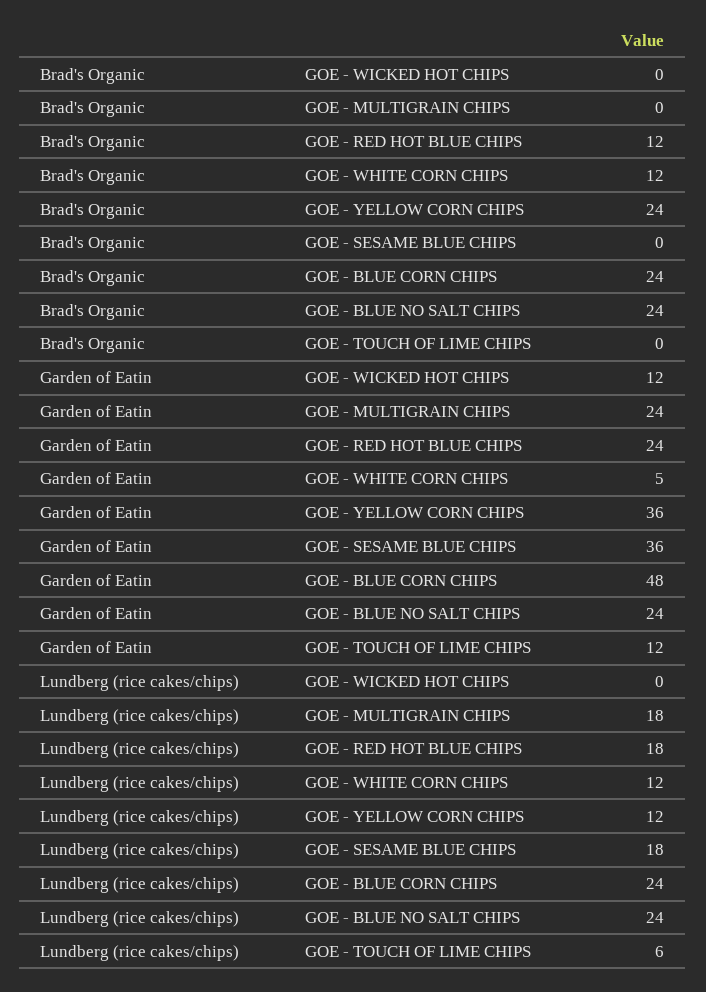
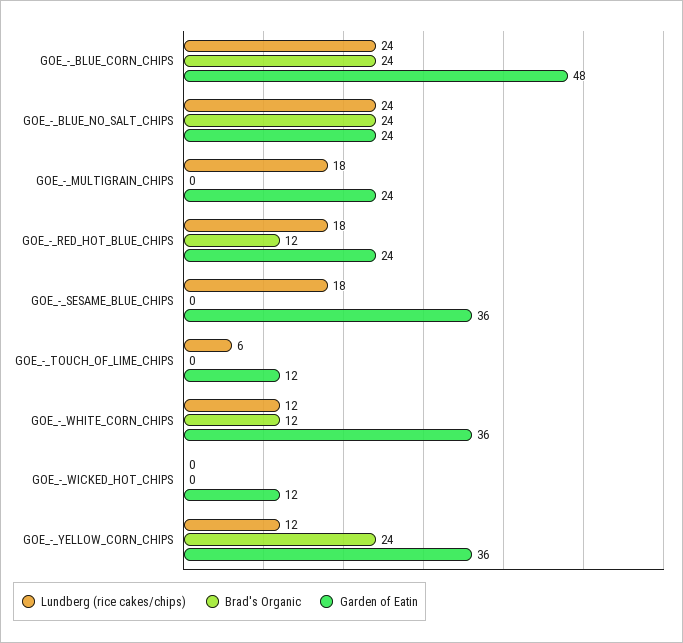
Garden of Eatin, GOE - WHITE CORN CHIPS: 5 -> 36

